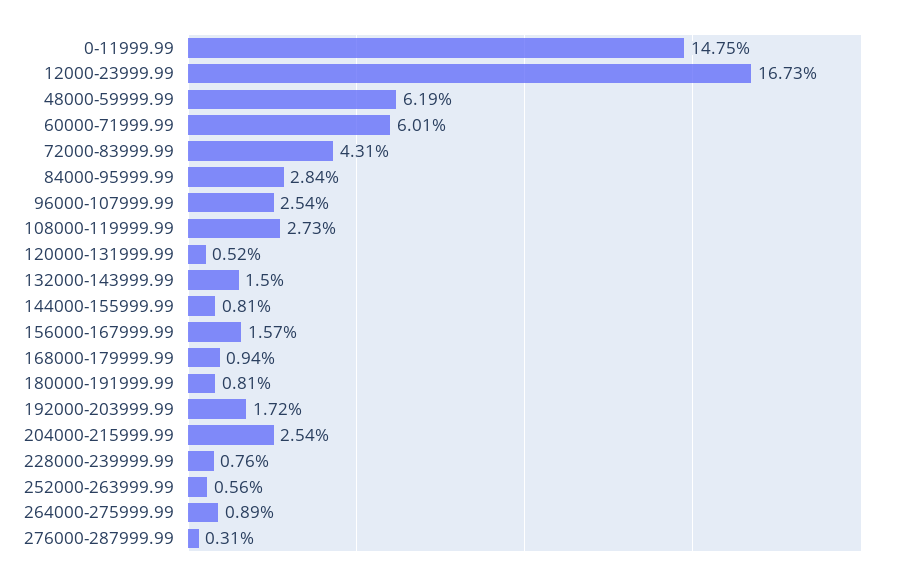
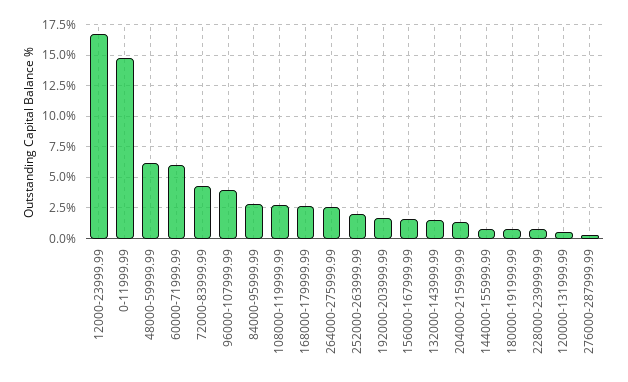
96000-107999.99: 2.54 -> 4
168000-179999.99: 0.94 -> 2.5
204000-215999.99: 2.54 -> 1.5
252000-263999.99: 0.56 -> 2
264000-275999.99: 0.89 -> 2.5

